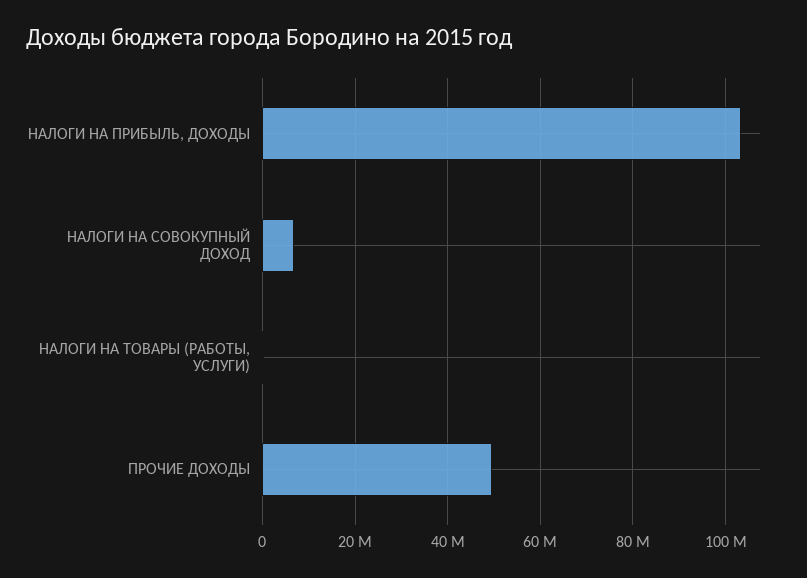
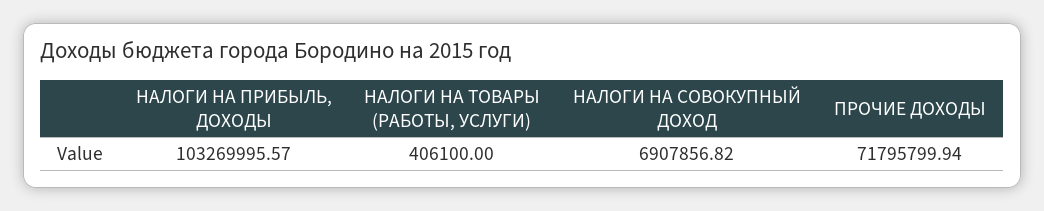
ПРОЧИЕ ДОХОДЫ: 50000000 -> 71795799.94

